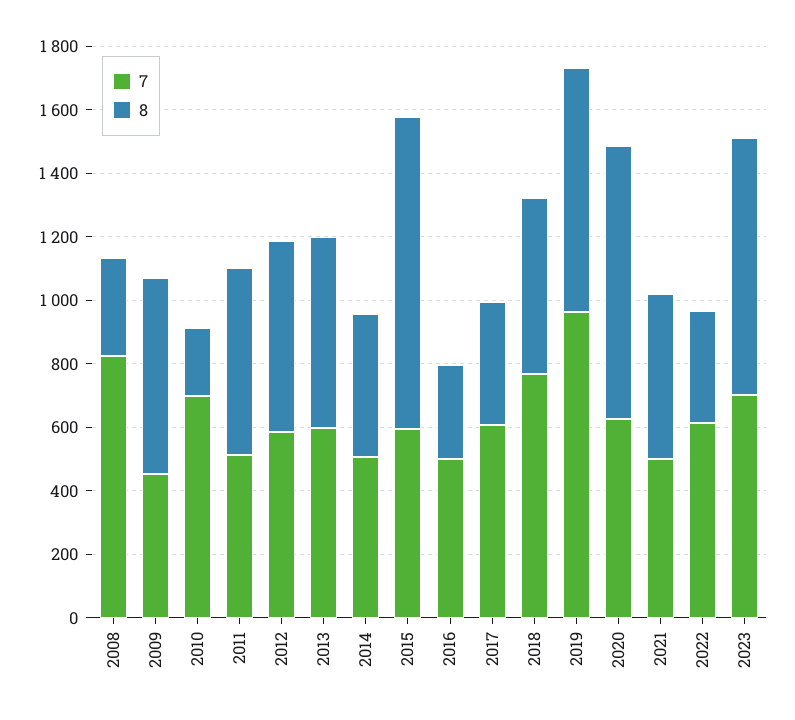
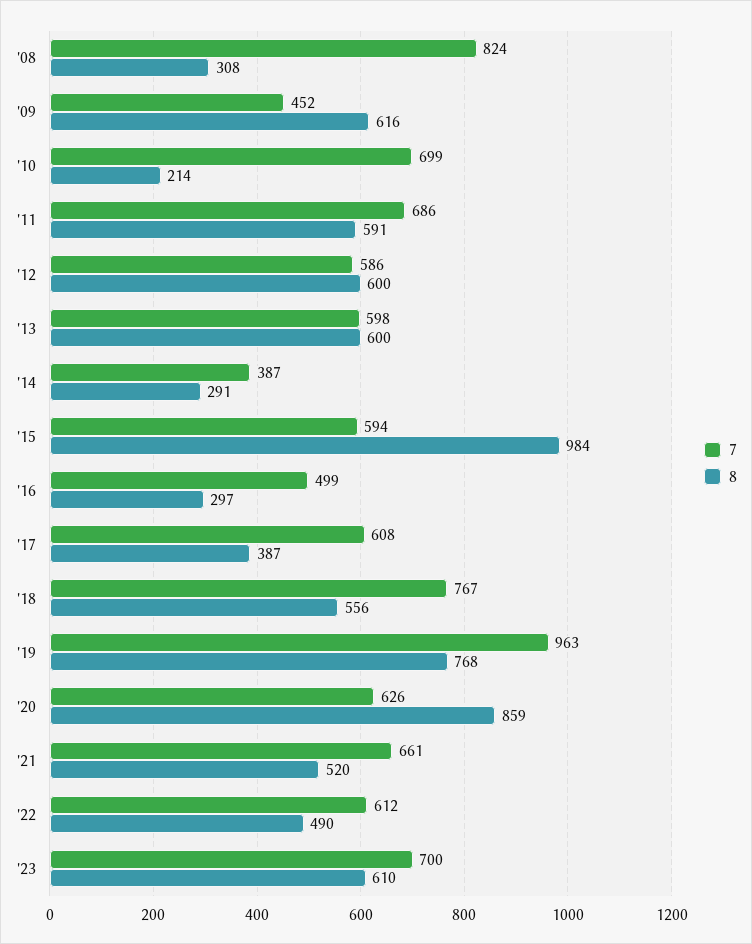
7, 2011: 500 -> 686
7, 2014: 500 -> 387
8, 2014: 450 -> 291
7, 2021: 500 -> 661
8, 2022: 350 -> 490
8, 2023: 800 -> 610

